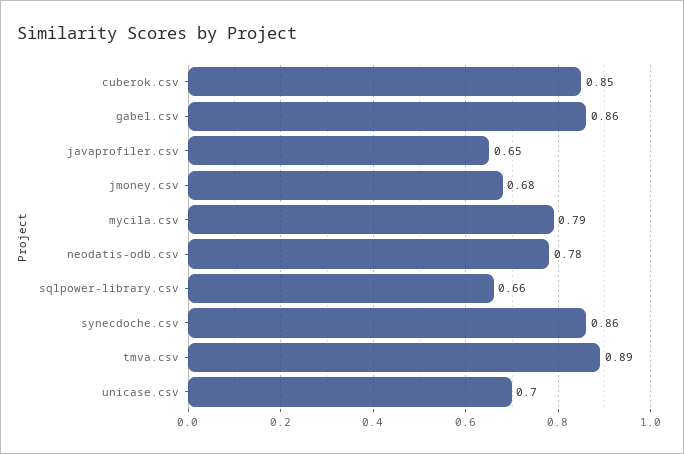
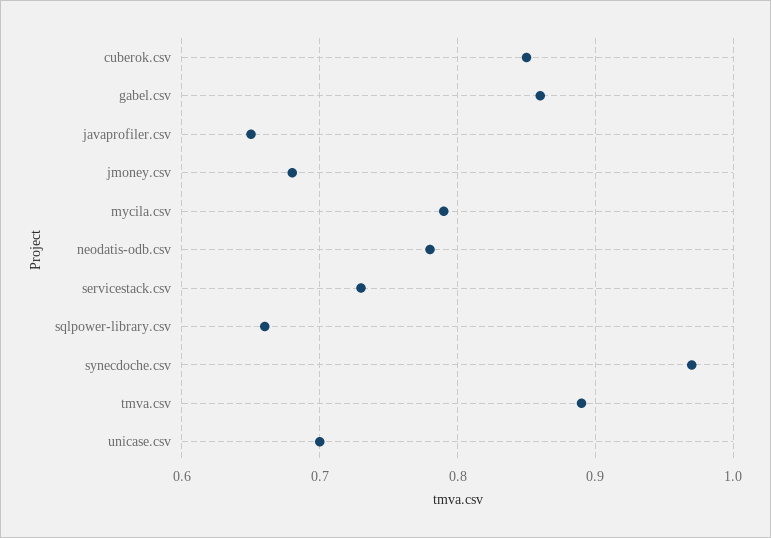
synecdoche.csv: 0.86 -> 0.97
servicestack.csv: none -> 0.73

